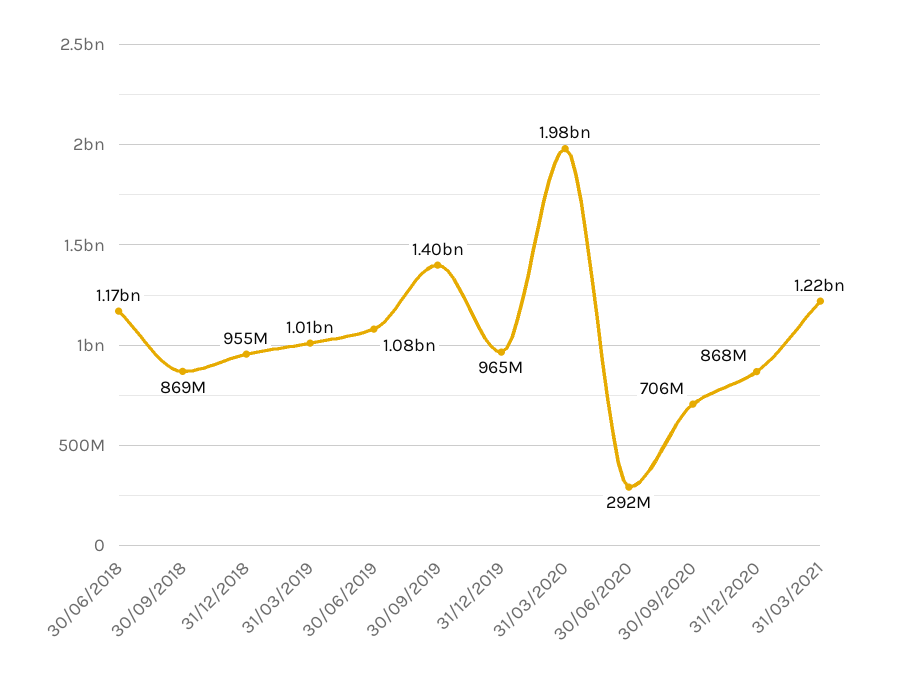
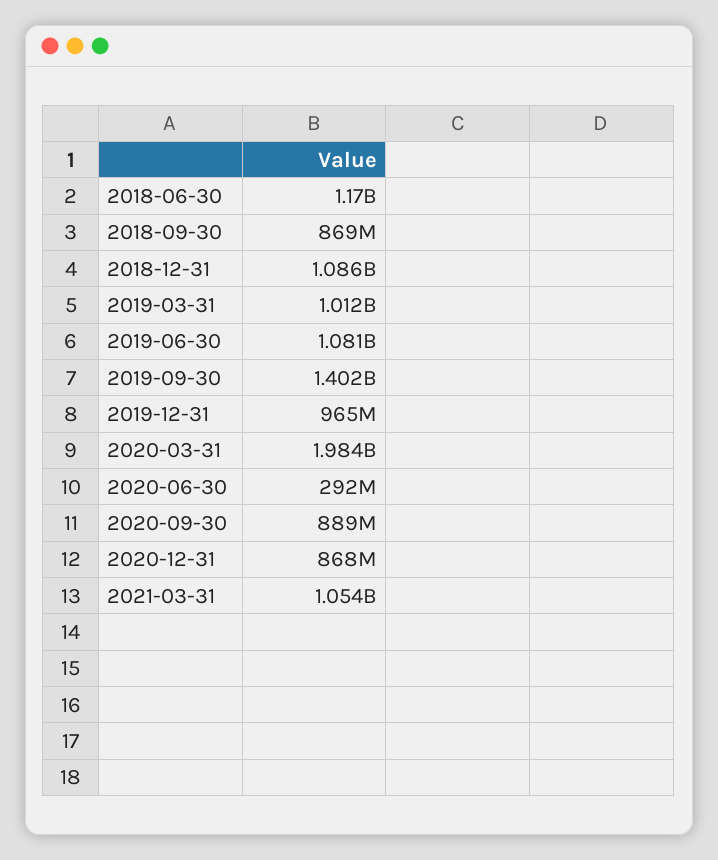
31/12/2018: 955000000 -> 1086000000
30/09/2020: 706000000 -> 889000000
31/03/2021: 1220000000 -> 1054000000

